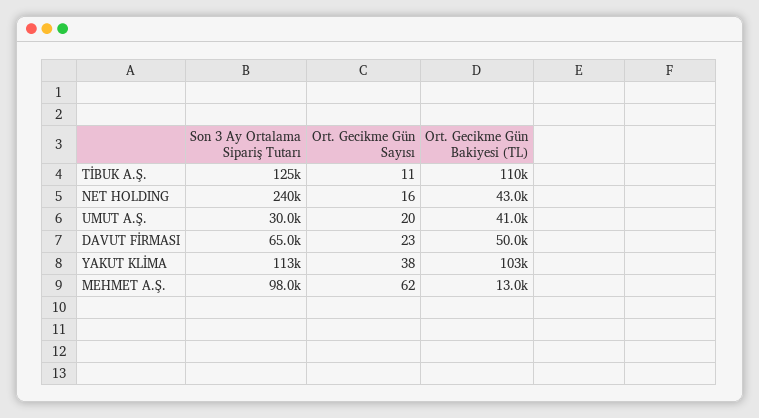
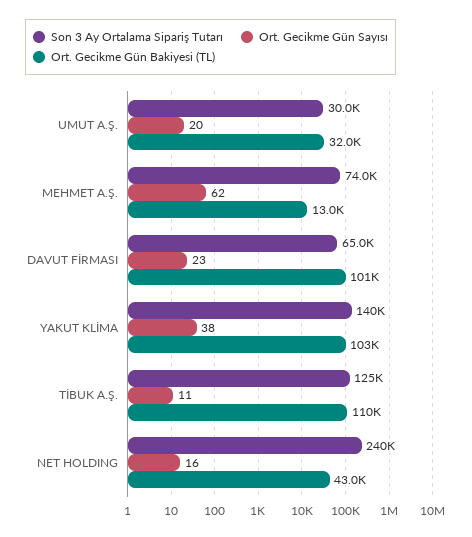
Ort. Gecikme Gün Bakiyesi (TL), UMUT A.Ş.: 41000 -> 32000
Ort. Gecikme Gün Bakiyesi (TL), DAVUT FİRMASI: 50000 -> 101000
Son 3 Ay Ortalama Sipariş Tutarı, YAKUT KLİMA: 113000 -> 140000
Son 3 Ay Ortalama Sipariş Tutarı, MEHMET A.Ş.: 98000 -> 74000

